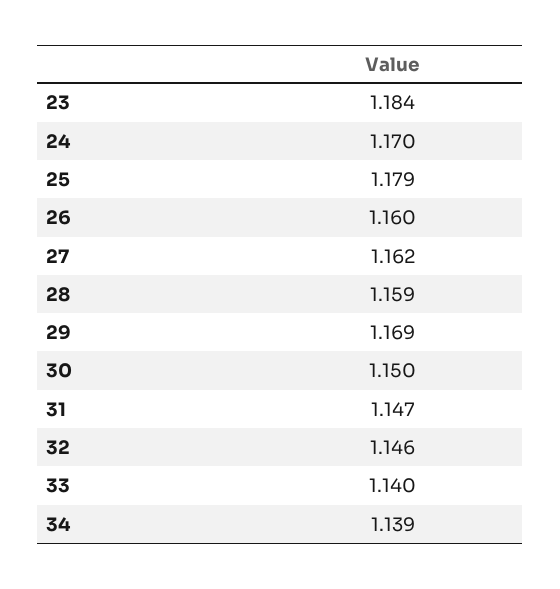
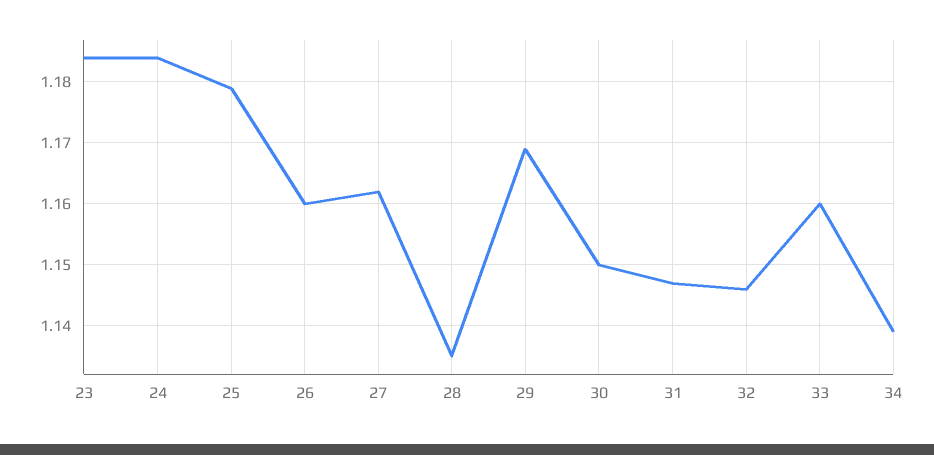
24: 1.17 -> 1.184
28: 1.159 -> 1.135
33: 1.14 -> 1.16

